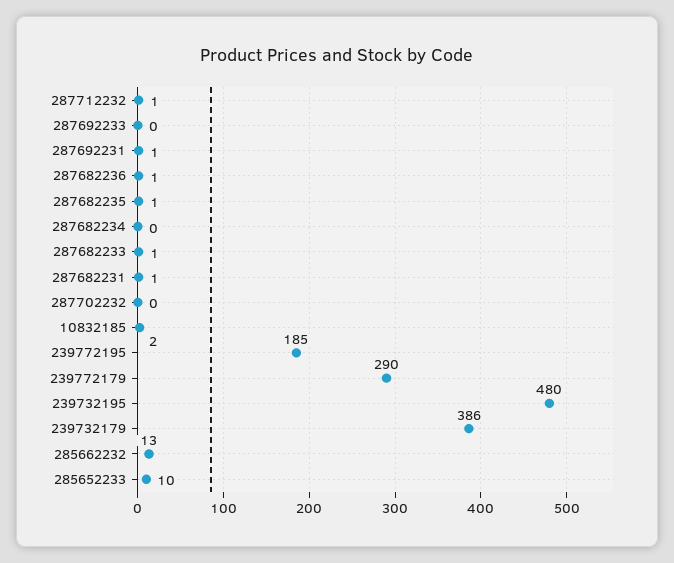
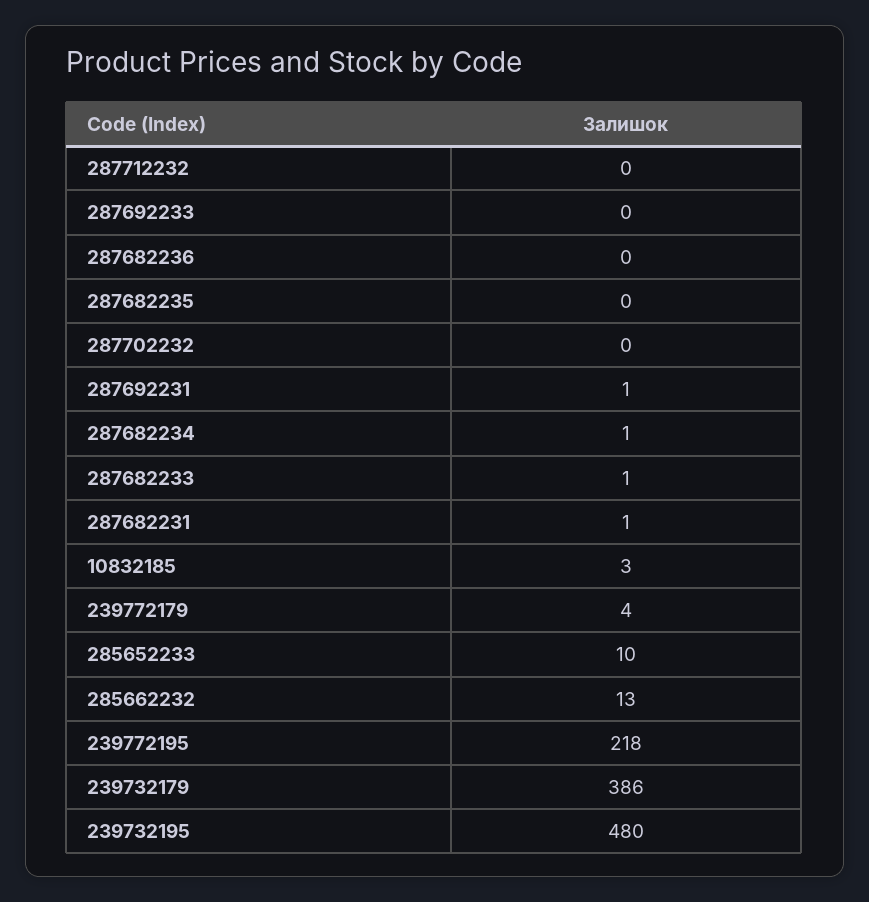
287712232: 1 -> 0
287682236: 1 -> 0
287682235: 1 -> 0
287682234: 0 -> 1
10832185: 2 -> 3
239772195: 185 -> 218
239772179: 290 -> 4

